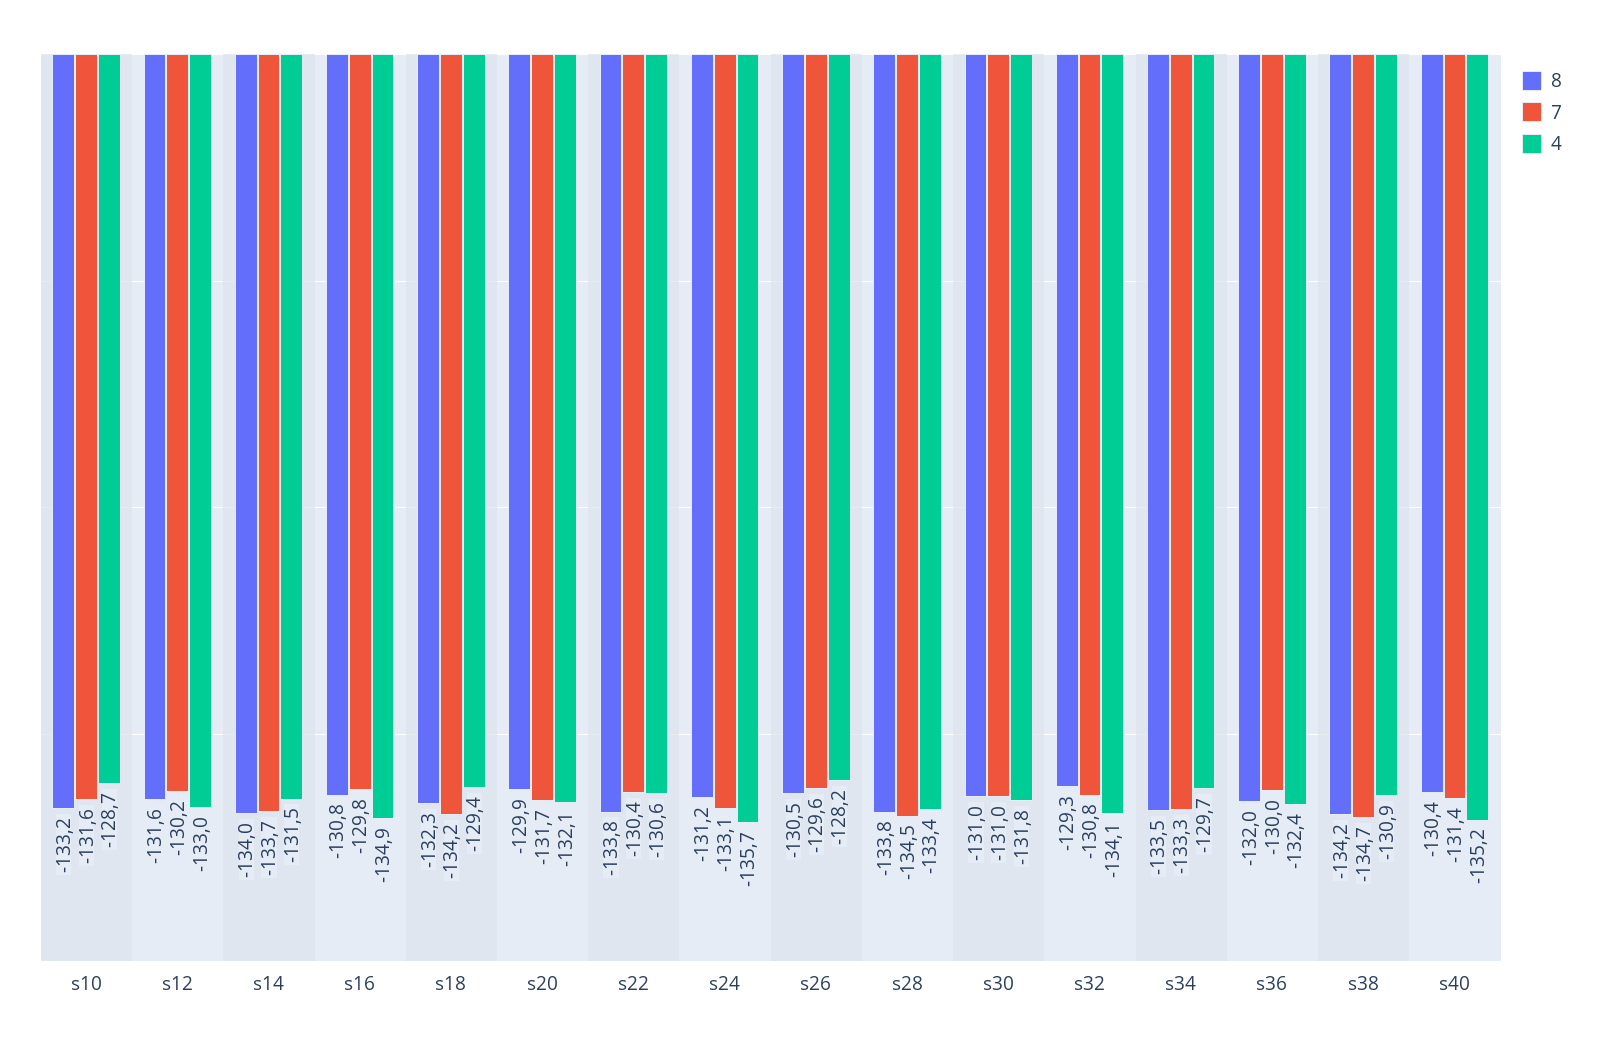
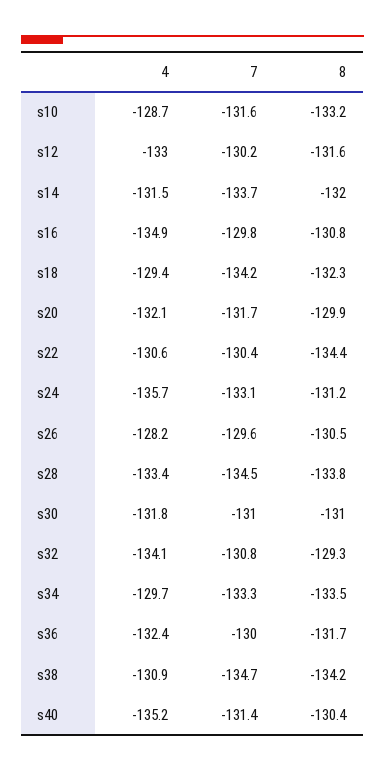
8, s14: -134 -> -132
8, s22: -133.8 -> -134.4
8, s36: -132 -> -131.7

